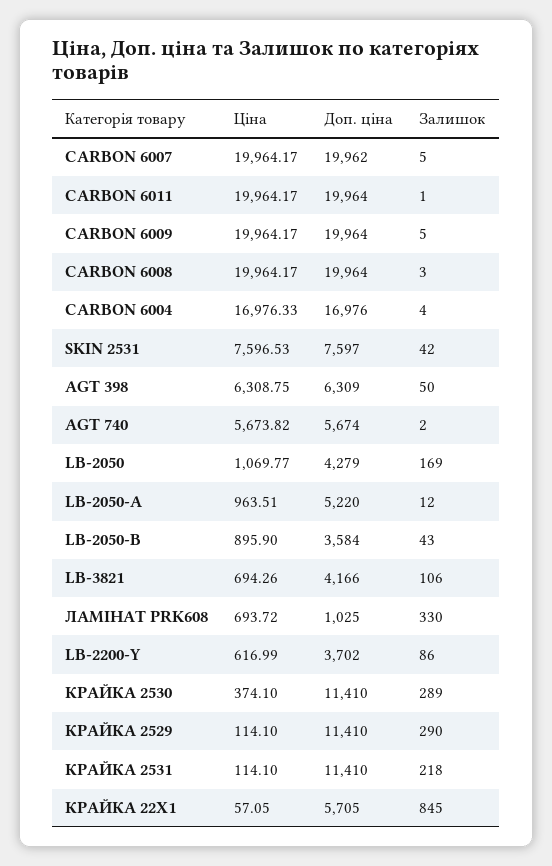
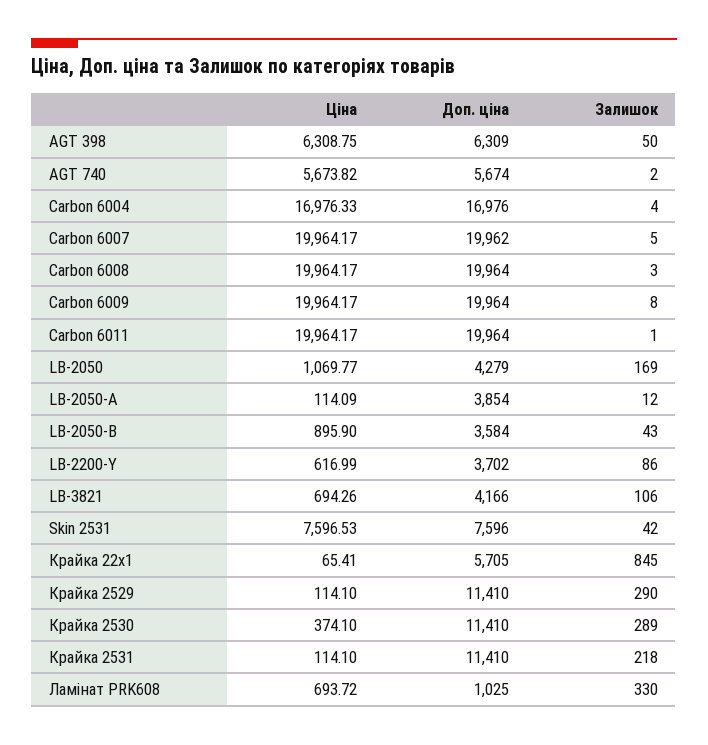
Залишок, CARBON 6009: 5 -> 8
Доп. ціна, SKIN 2531: 7597 -> 7596
Ціна, LB-2050-А: 963.51 -> 114.09
Доп. ціна, LB-2050-А: 5220 -> 3854
Ціна, КРАЙКА 22X1: 57.05 -> 65.41

